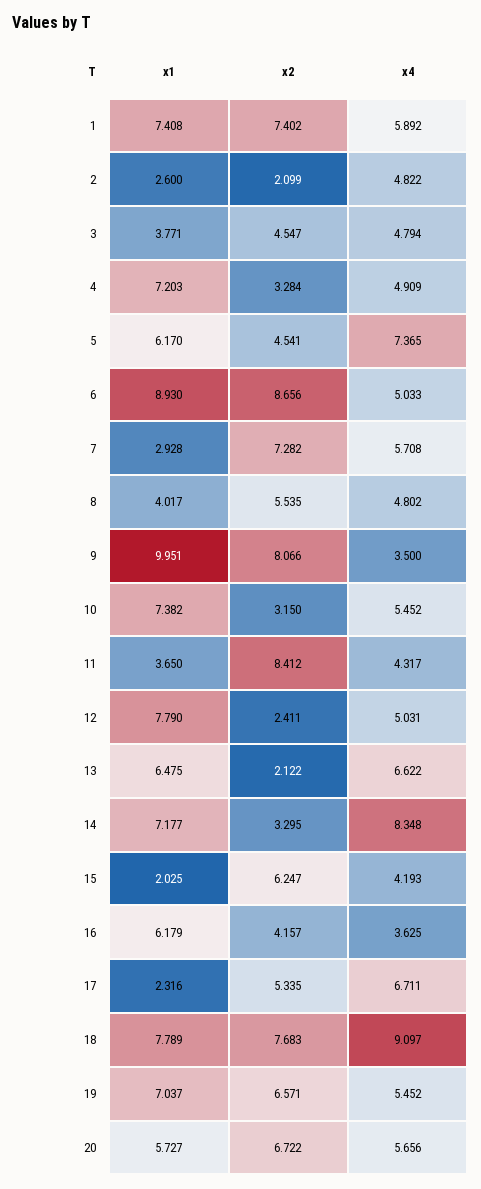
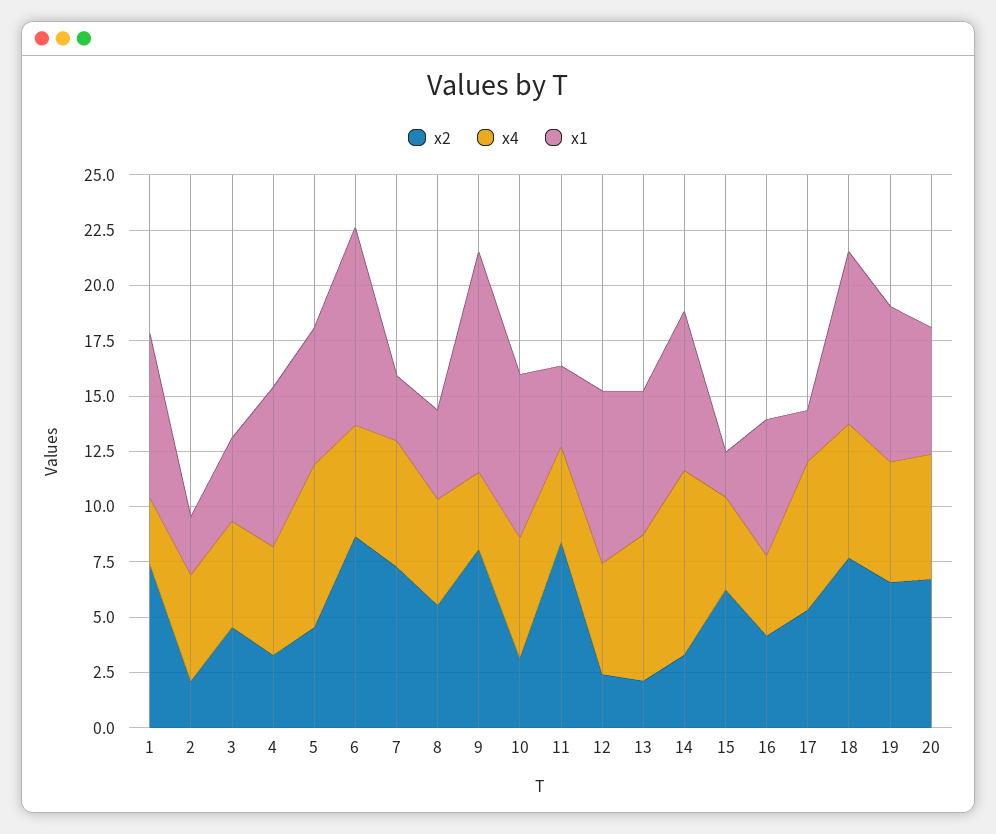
x4, 1: 5.892 -> 3
x4, 18: 9.097 -> 6

